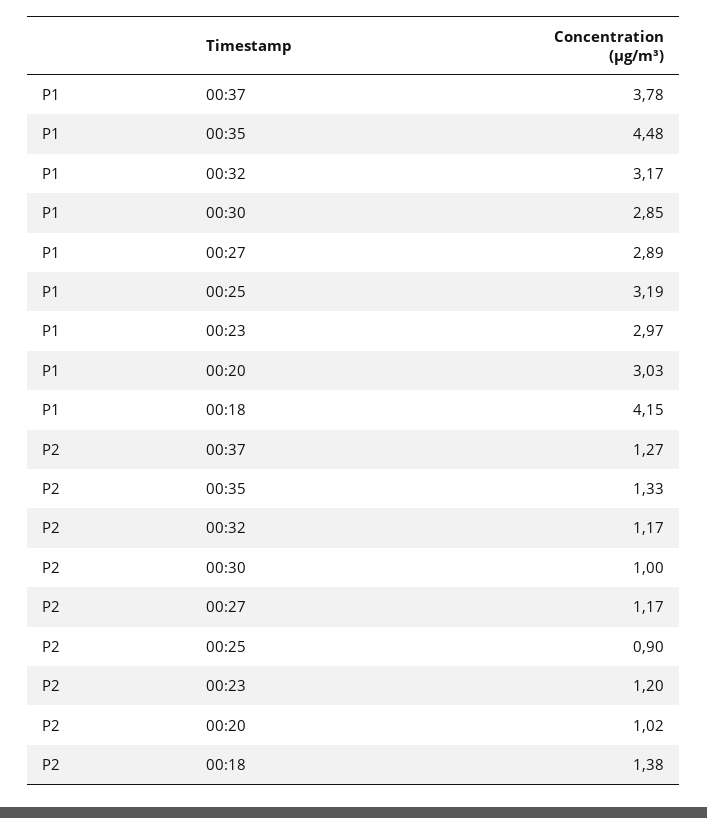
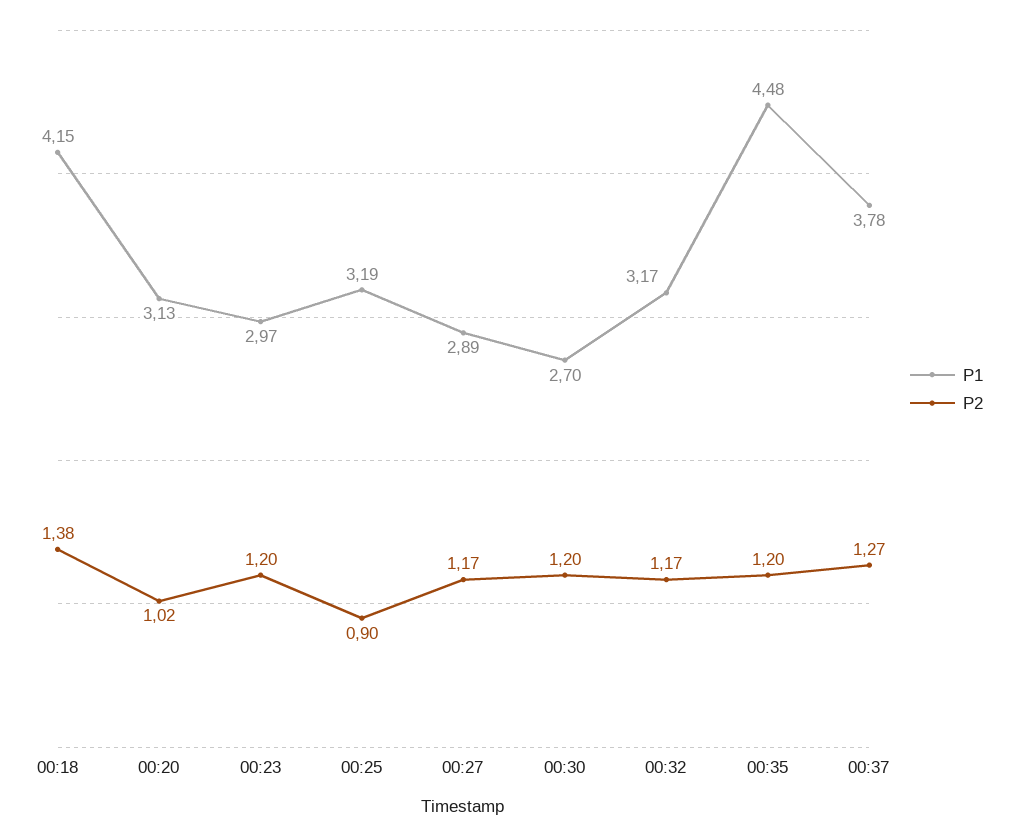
P1, 00:30: 2.85 -> 2.7
P1, 00:20: 3.03 -> 3.13
P2, 00:35: 1.33 -> 1.2
P2, 00:30: 1 -> 1.2

